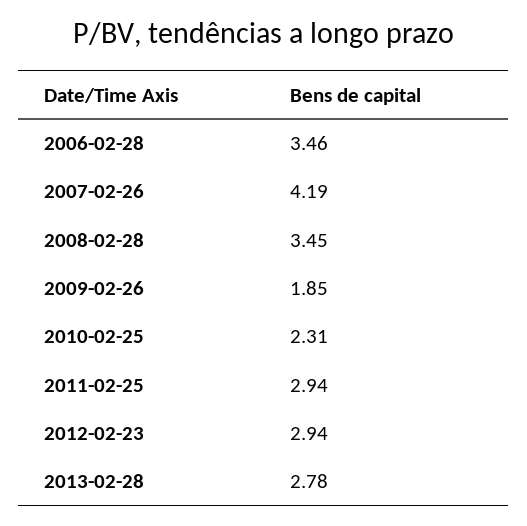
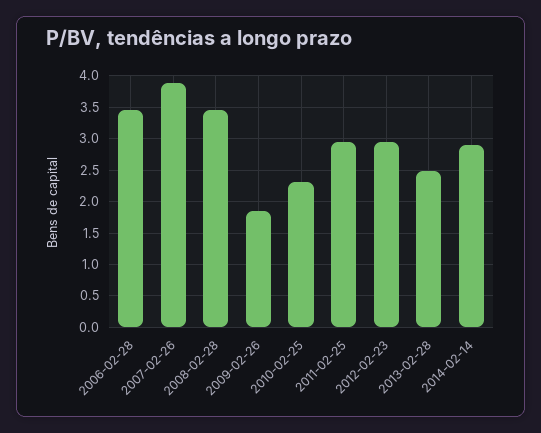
2007-02-26: 4.19 -> 3.9
2013-02-28: 2.78 -> 2.5
2014-02-14: none -> 2.9

